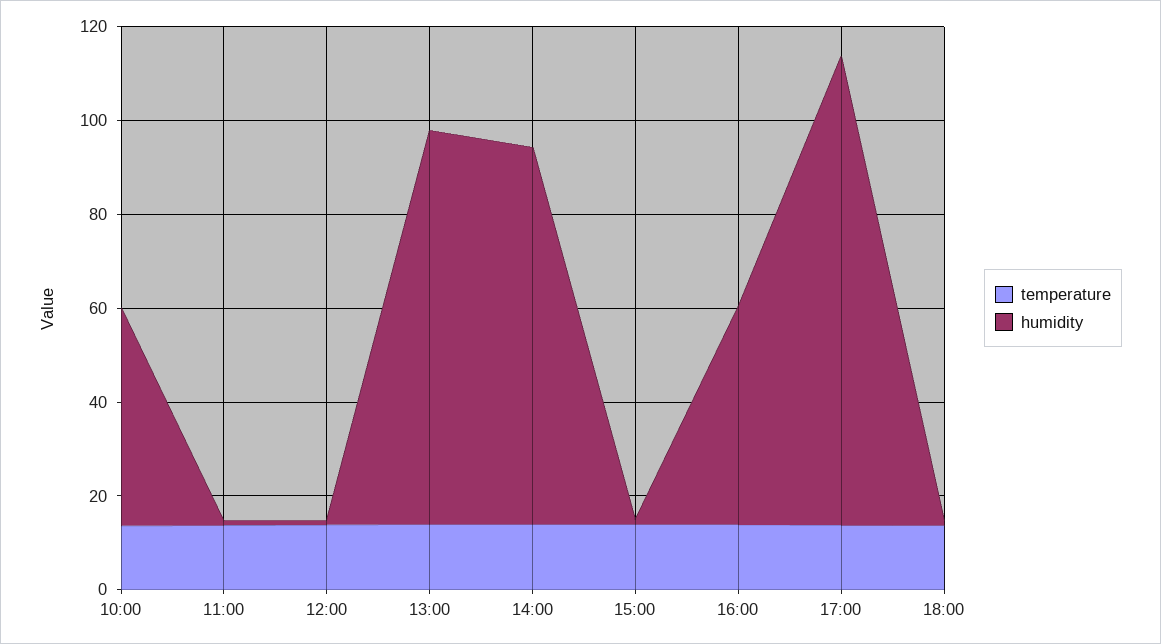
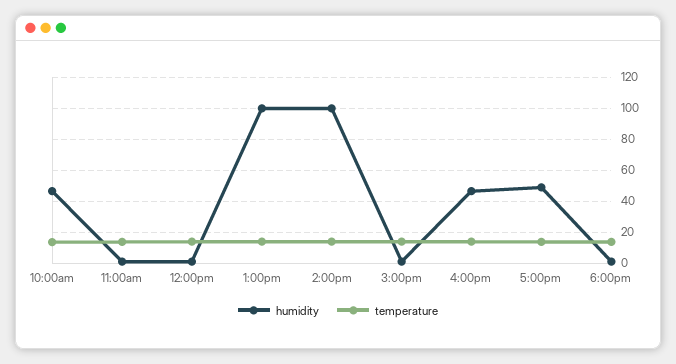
humidity, 13:00: 85 -> 100
humidity, 14:00: 80 -> 100
humidity, 17:00: 100 -> 50

